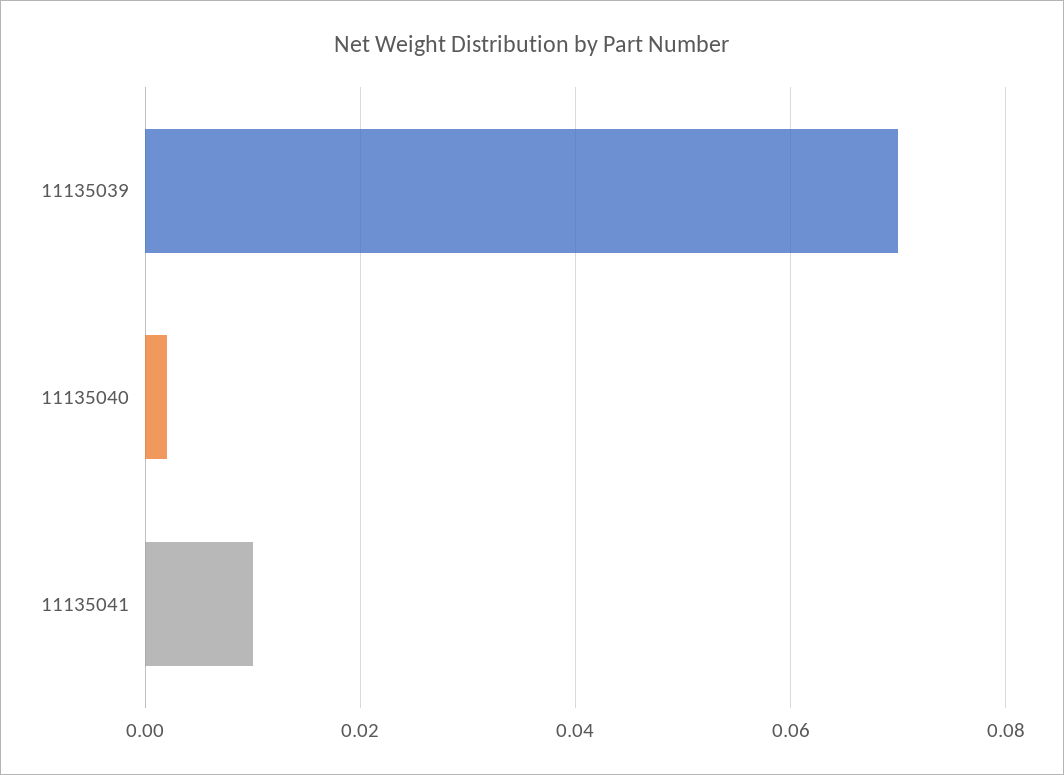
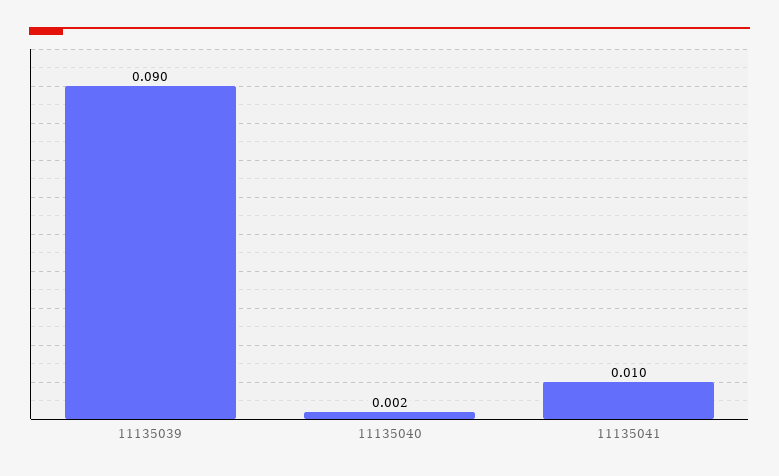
11135039: 0.07 -> 0.09

